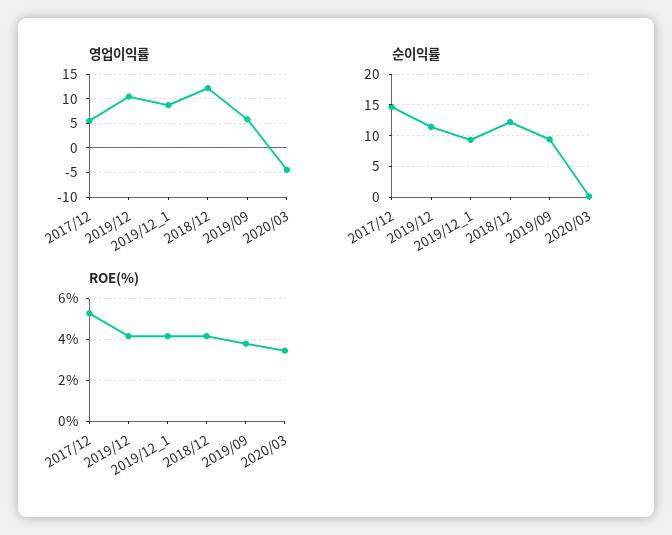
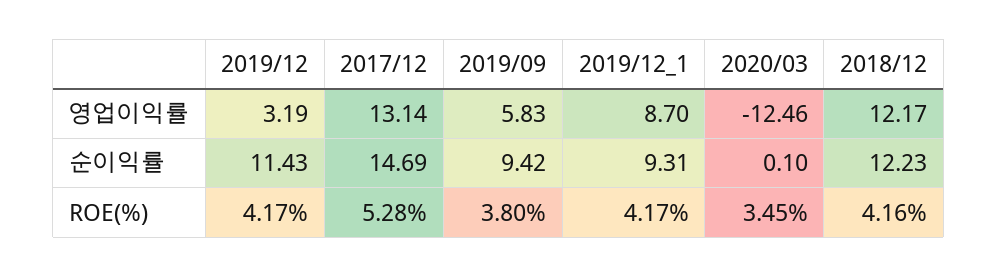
영업이익률, 2017/12: 5 -> 13.14
영업이익률, 2019/12: 10 -> 3.19
영업이익률, 2020/03: -5 -> -12.46

